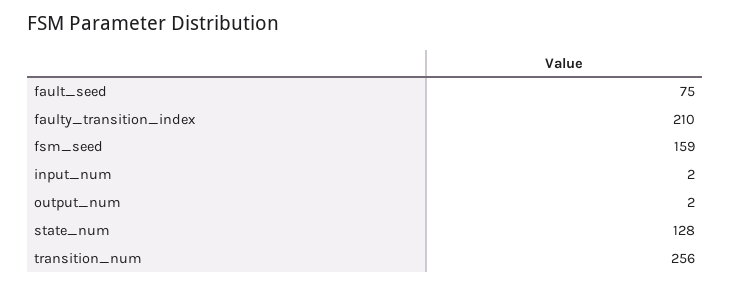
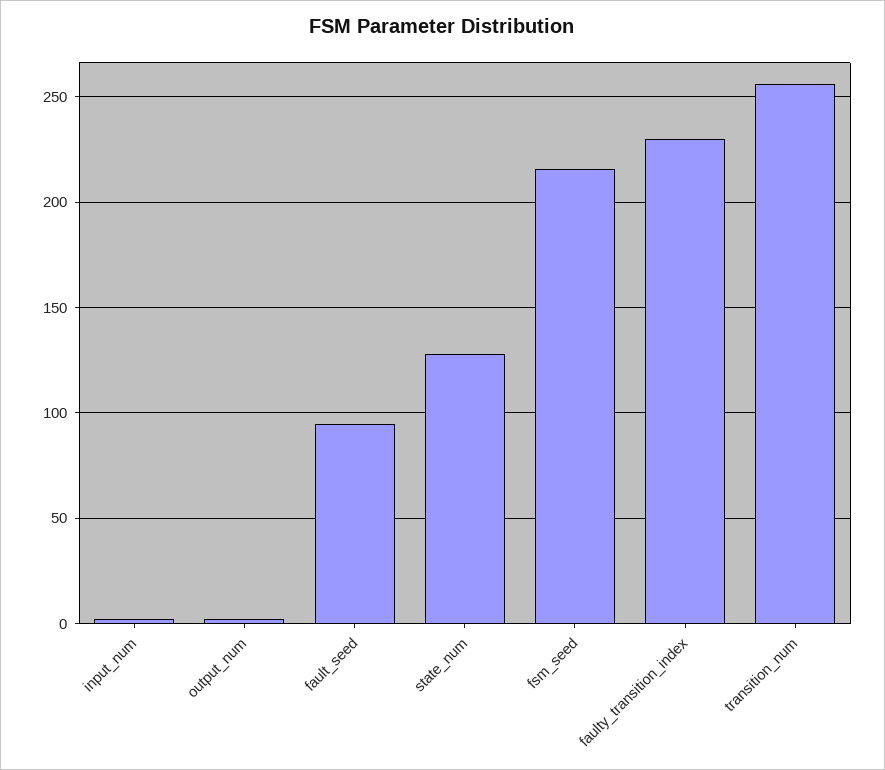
fault_seed: 75 -> 95
faulty_transition_index: 210 -> 230
fsm_seed: 159 -> 215

